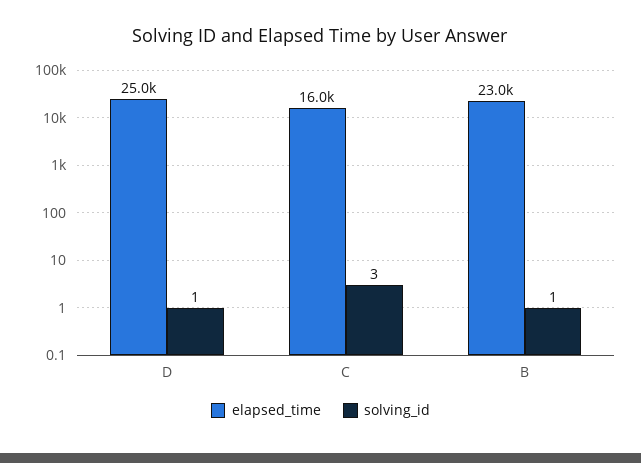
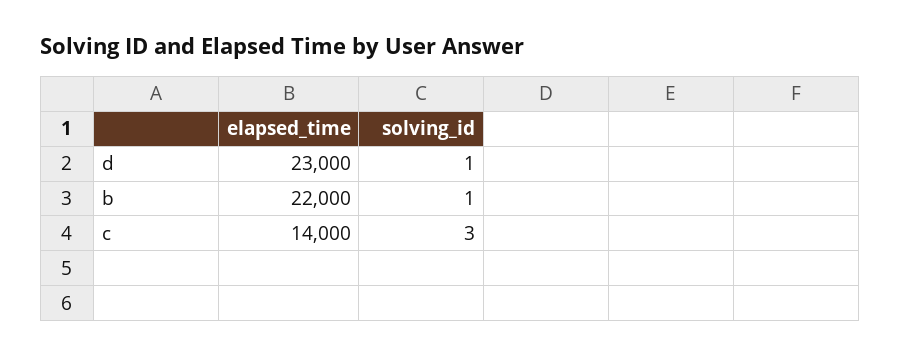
elapsed_time, D: 25000 -> 23000
elapsed_time, C: 16000 -> 14000
elapsed_time, B: 23000 -> 22000

